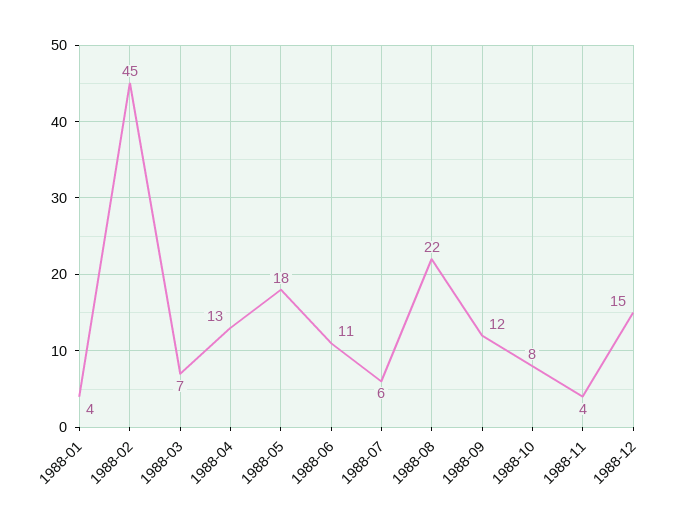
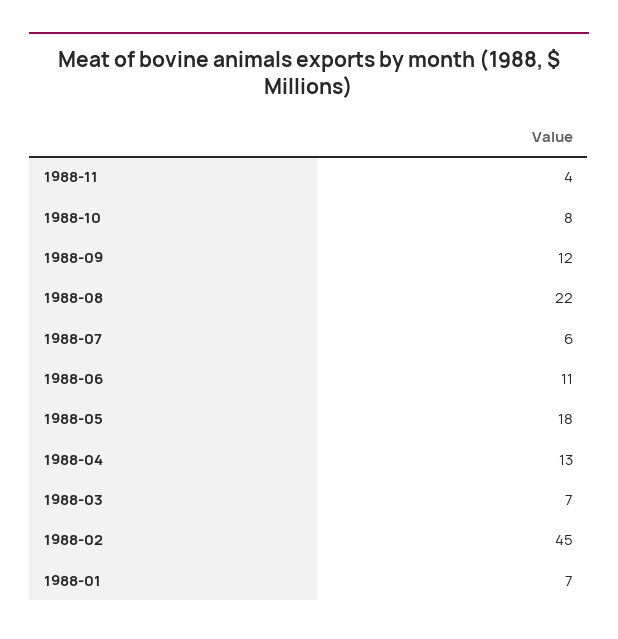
1988-01: 4 -> 7
1988-12: 15 -> none

